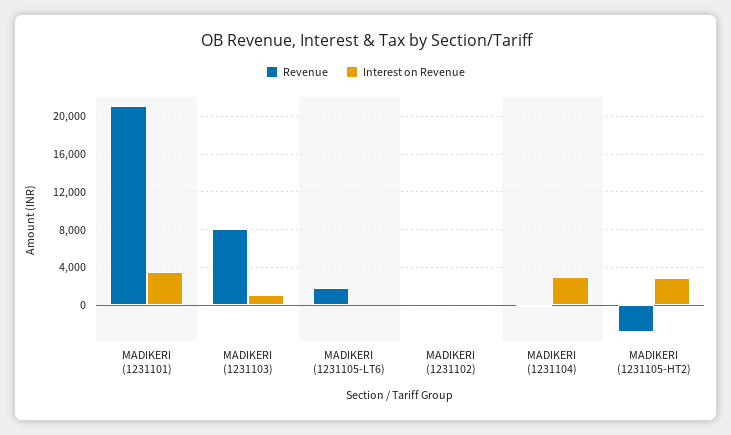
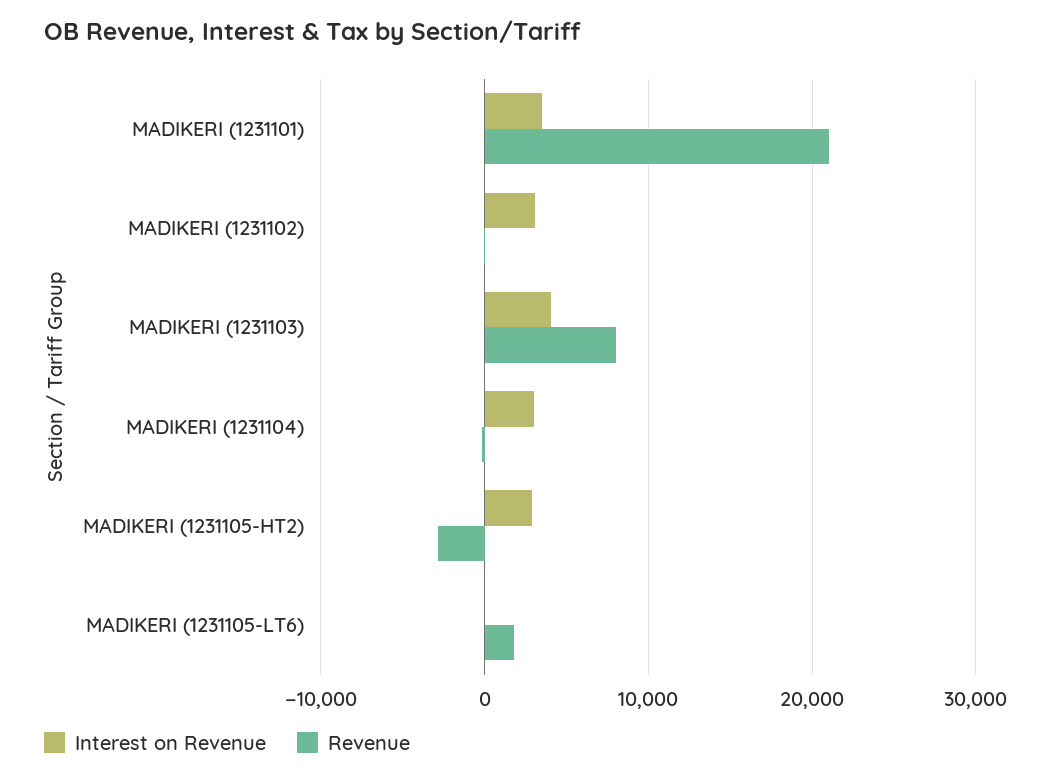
Interest on Revenue, MADIKERI (1231103): 1000 -> 4000
Interest on Revenue, MADIKERI (1231102): 0 -> 3000

